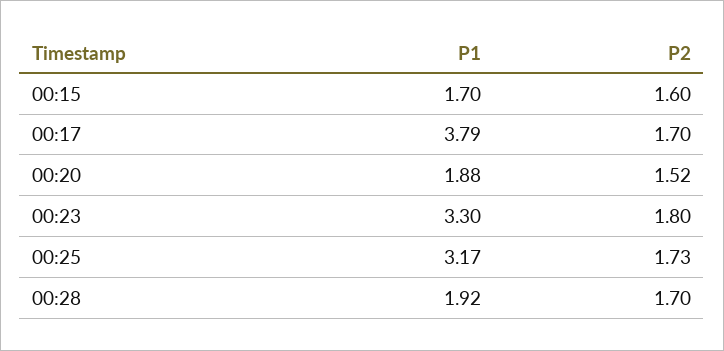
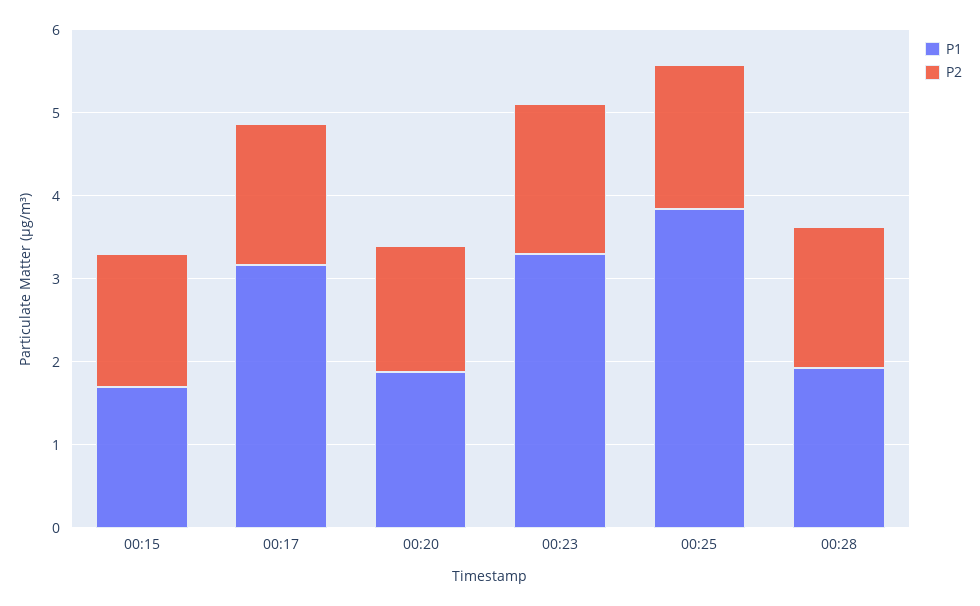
P1, 00:17: 3.79 -> 3.2
P1, 00:25: 3.17 -> 3.8

